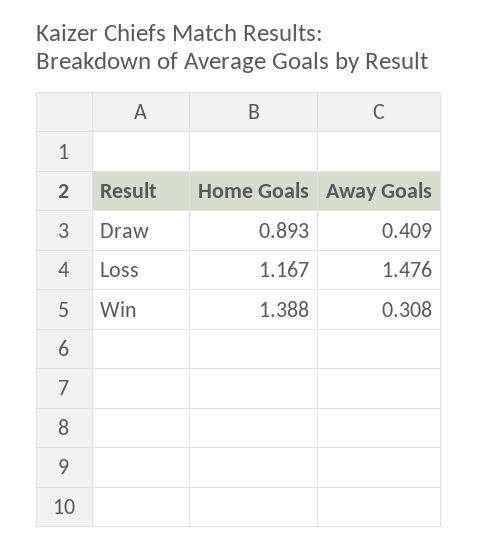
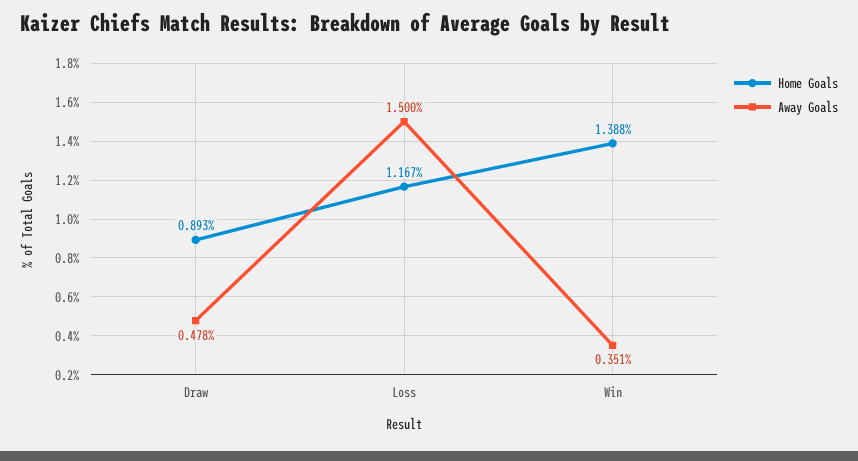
Away Goals, Draw: 0.409 -> 0.478
Away Goals, Loss: 1.476 -> 1.5
Away Goals, Win: 0.308 -> 0.351

